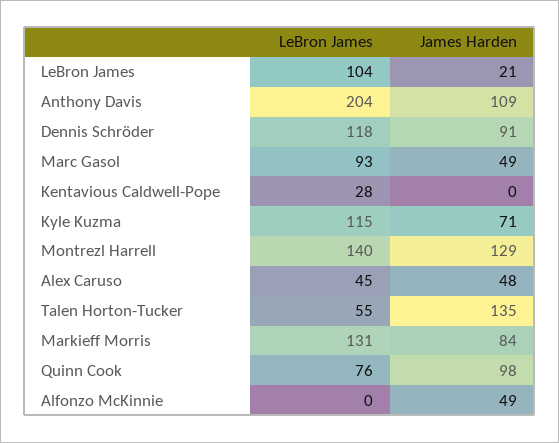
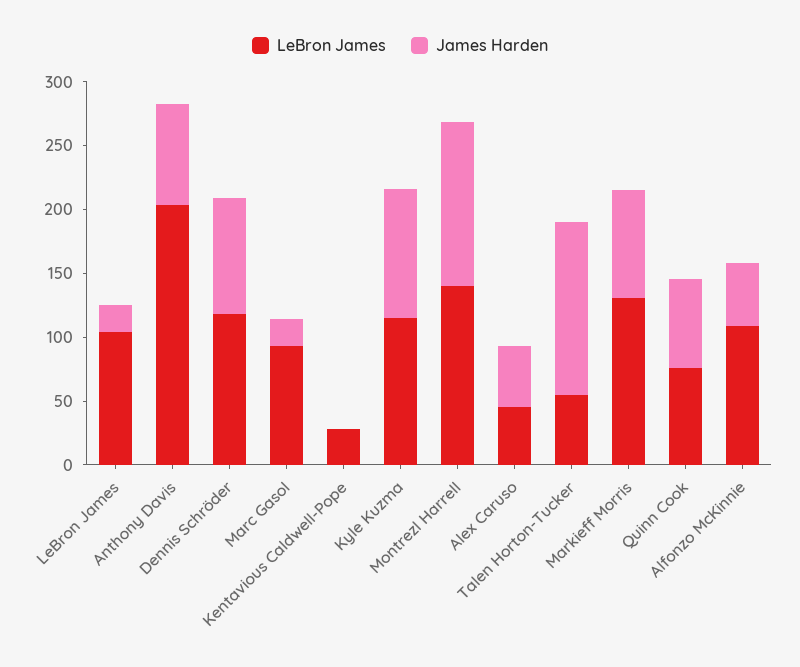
James Harden, Anthony Davis: 109 -> 80
James Harden, Marc Gasol: 49 -> 20
James Harden, Kyle Kuzma: 71 -> 100
James Harden, Quinn Cook: 98 -> 70
LeBron James, Alfonzo McKinnie: 0 -> 110

